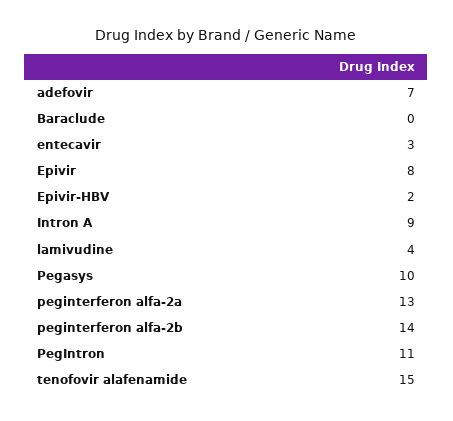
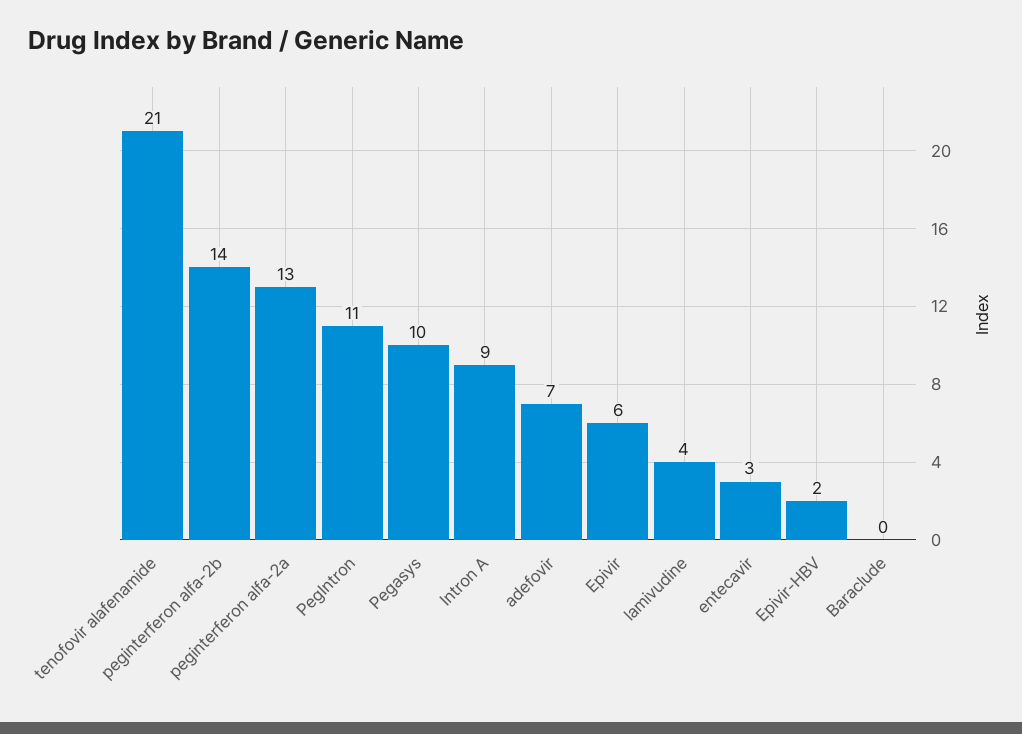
Epivir: 8 -> 6
tenofovir alafenamide: 15 -> 21

